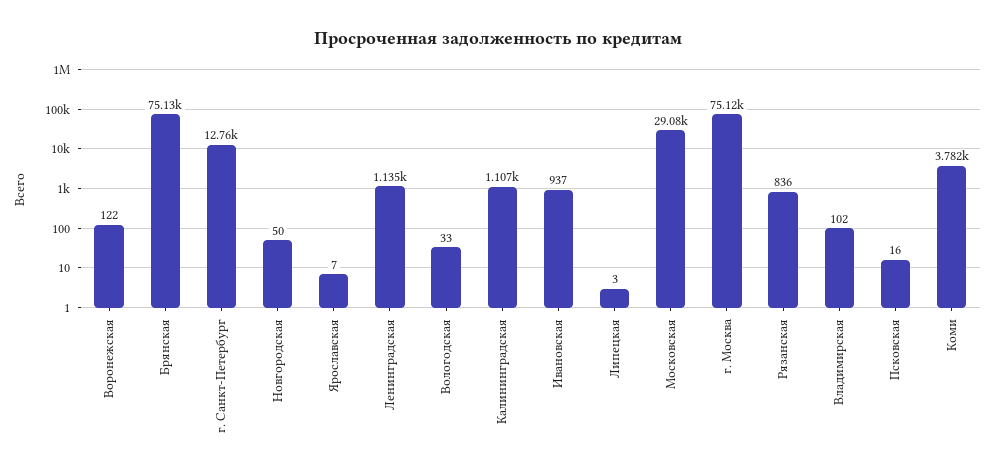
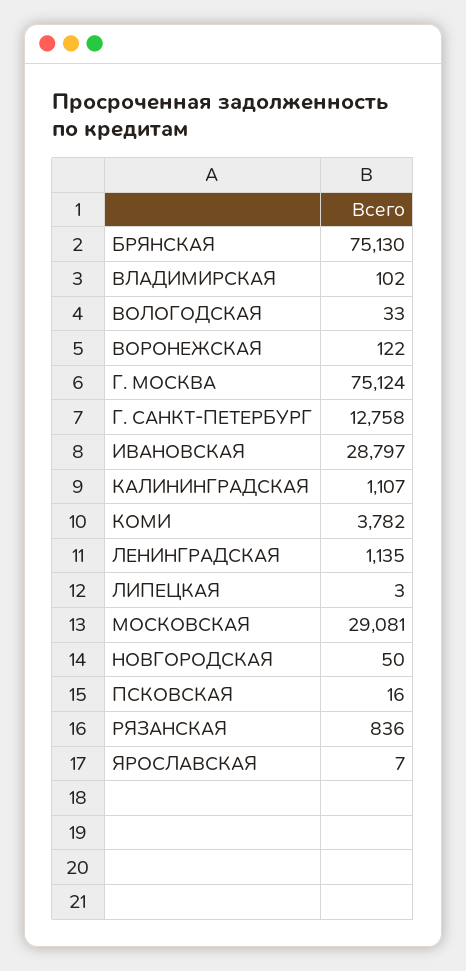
Ивановская: 937 -> 28797

